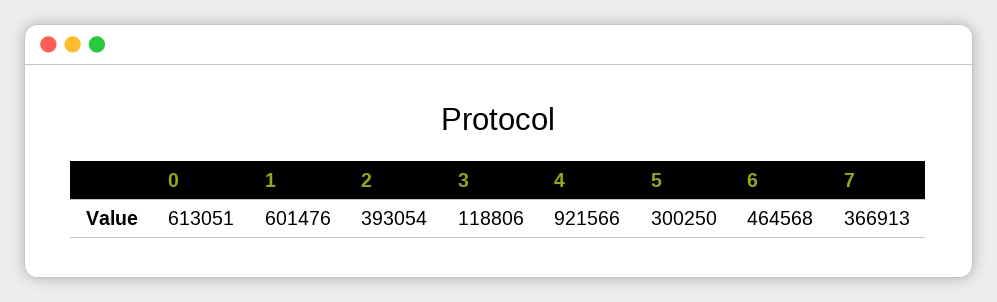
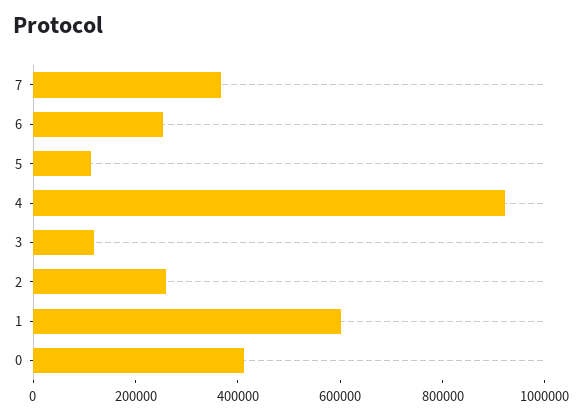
0: 613051 -> 400000
2: 393054 -> 250000
5: 300250 -> 100000
6: 464568 -> 250000

